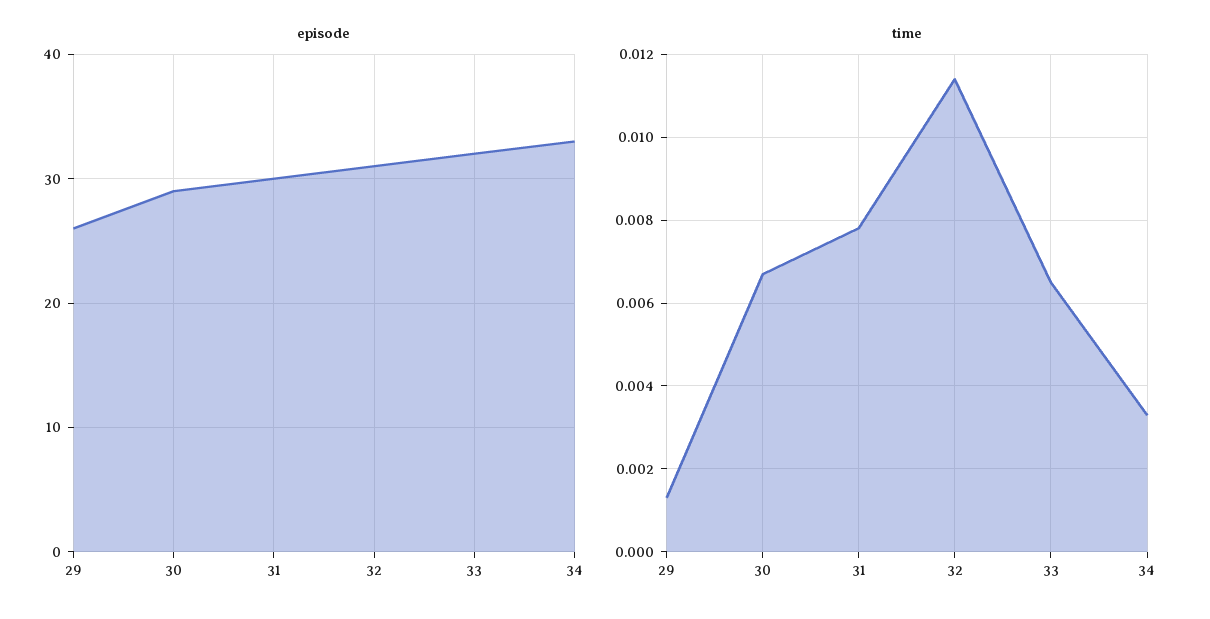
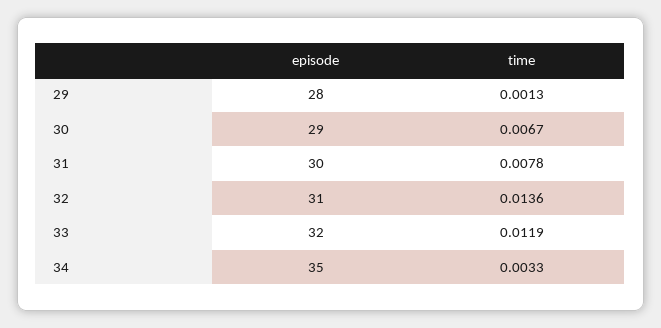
episode, 29: 26 -> 28
episode, 34: 33 -> 35
time, 32: 0.0115 -> 0.0136
time, 33: 0.0065 -> 0.0119

